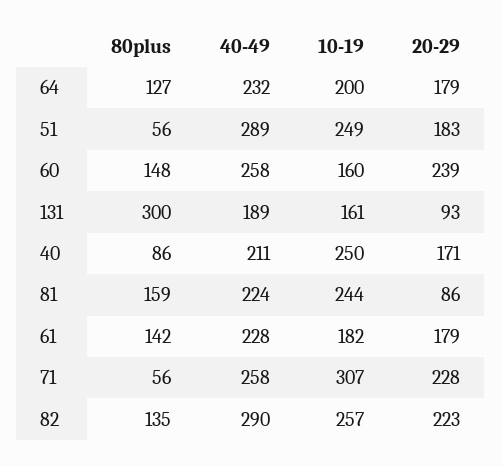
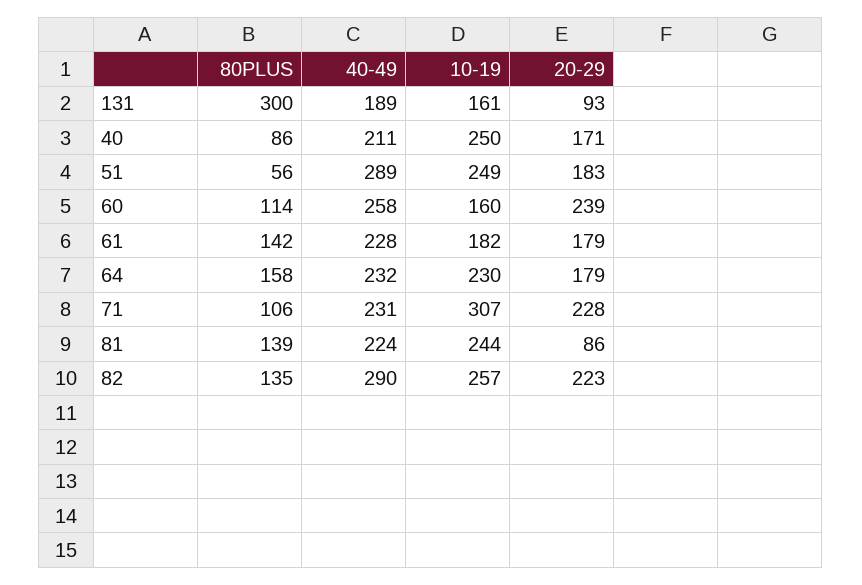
80plus, 64: 127 -> 158
10-19, 64: 200 -> 230
80plus, 60: 148 -> 114
80plus, 81: 159 -> 139
80plus, 71: 56 -> 106
40-49, 71: 258 -> 231

